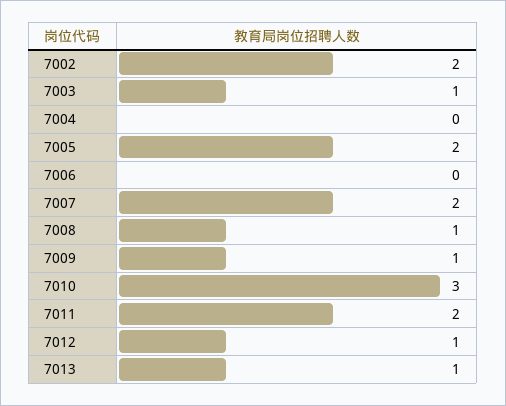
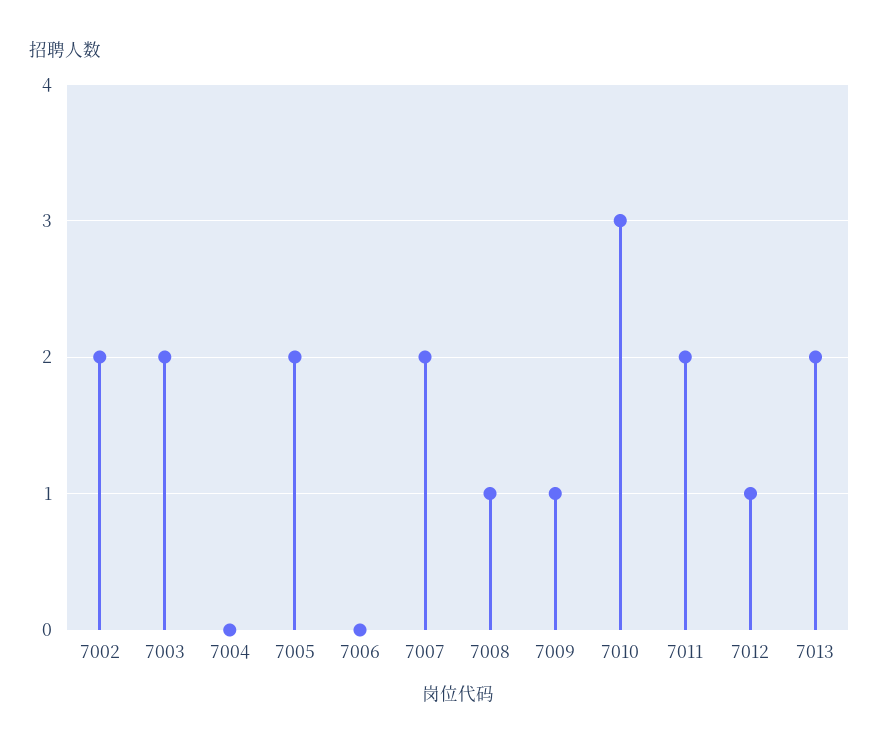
7003: 1 -> 2
7013: 1 -> 2

